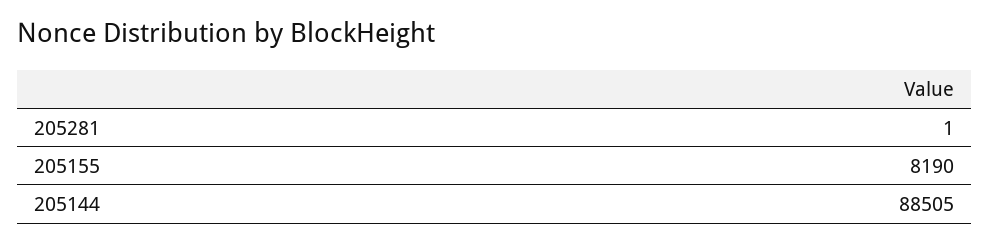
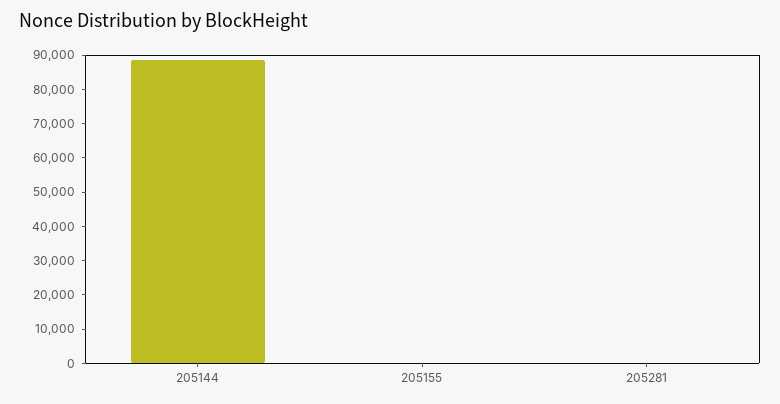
205155: 8190 -> 0

